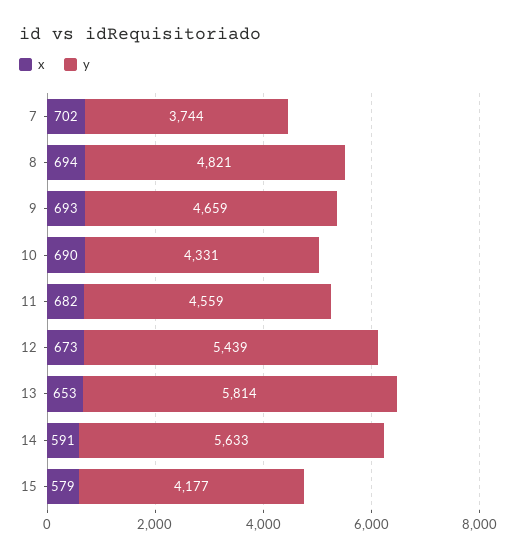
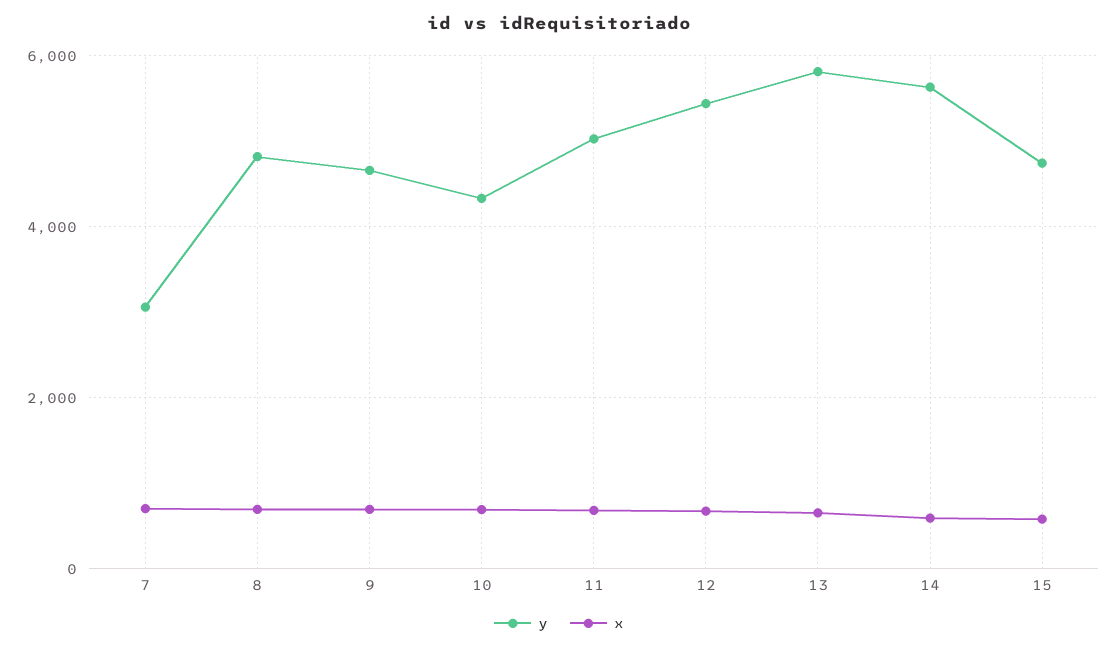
y, 7: 3744 -> 3000
y, 11: 4559 -> 5000
y, 15: 4177 -> 4800

